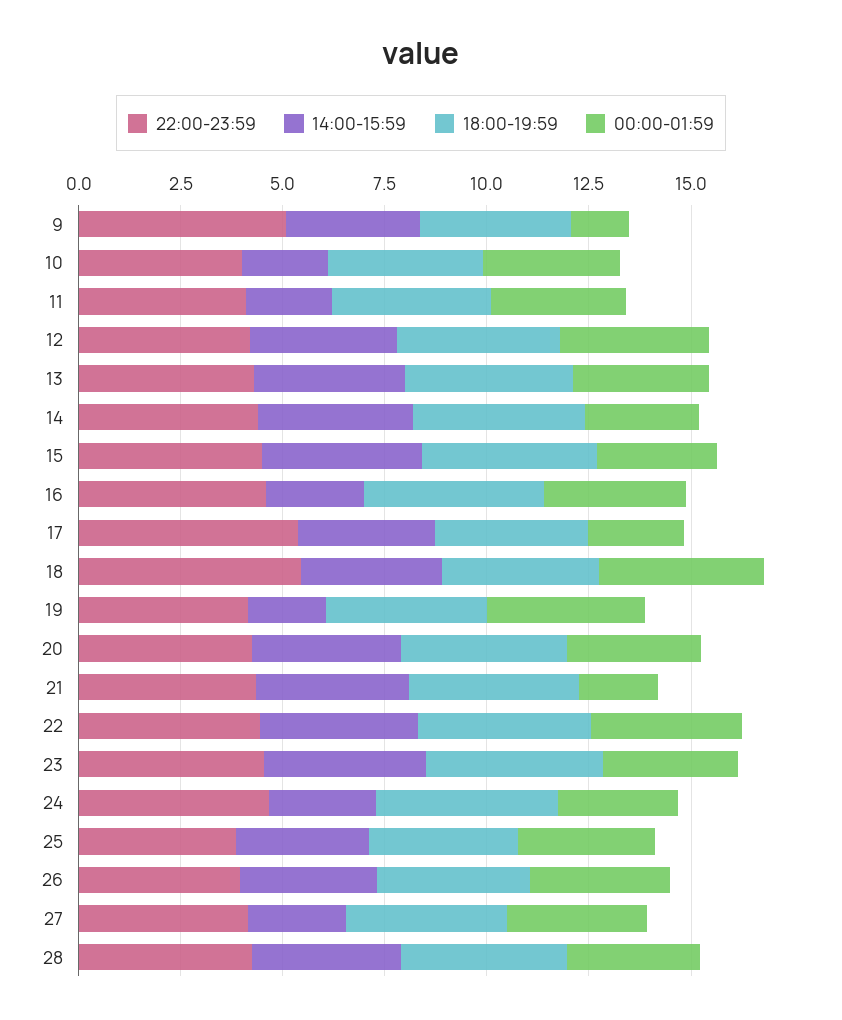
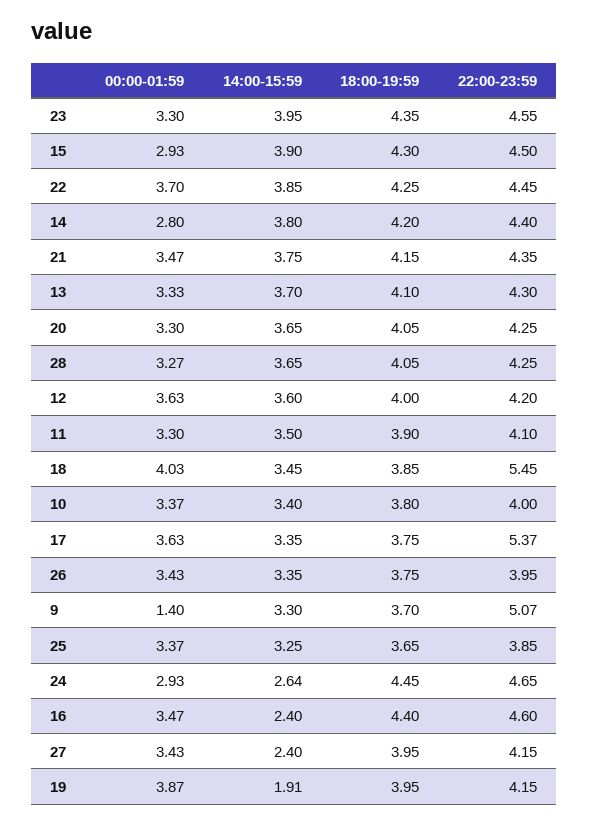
14:00-15:59, 10: 2 -> 3.4
14:00-15:59, 11: 2 -> 3.5
00:00-01:59, 17: 2.5 -> 3.63
00:00-01:59, 21: 2 -> 3.47

